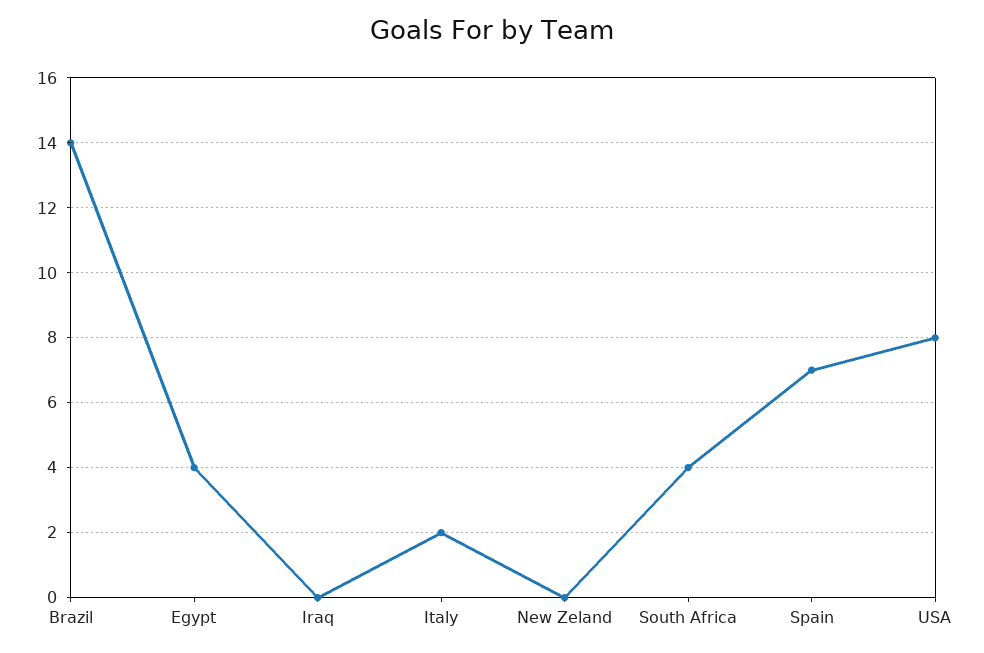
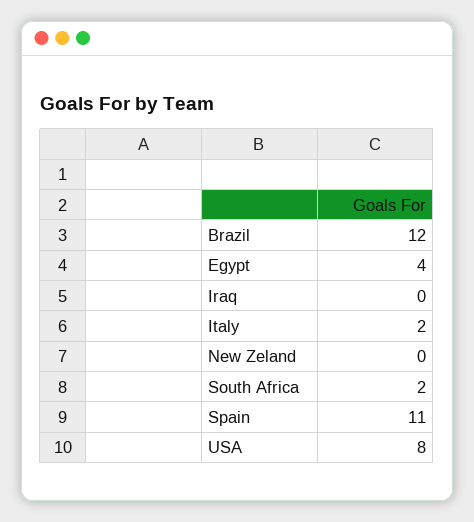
Brazil: 14 -> 12
South Africa: 4 -> 2
Spain: 7 -> 11

